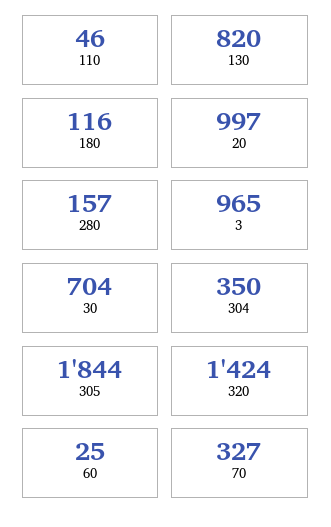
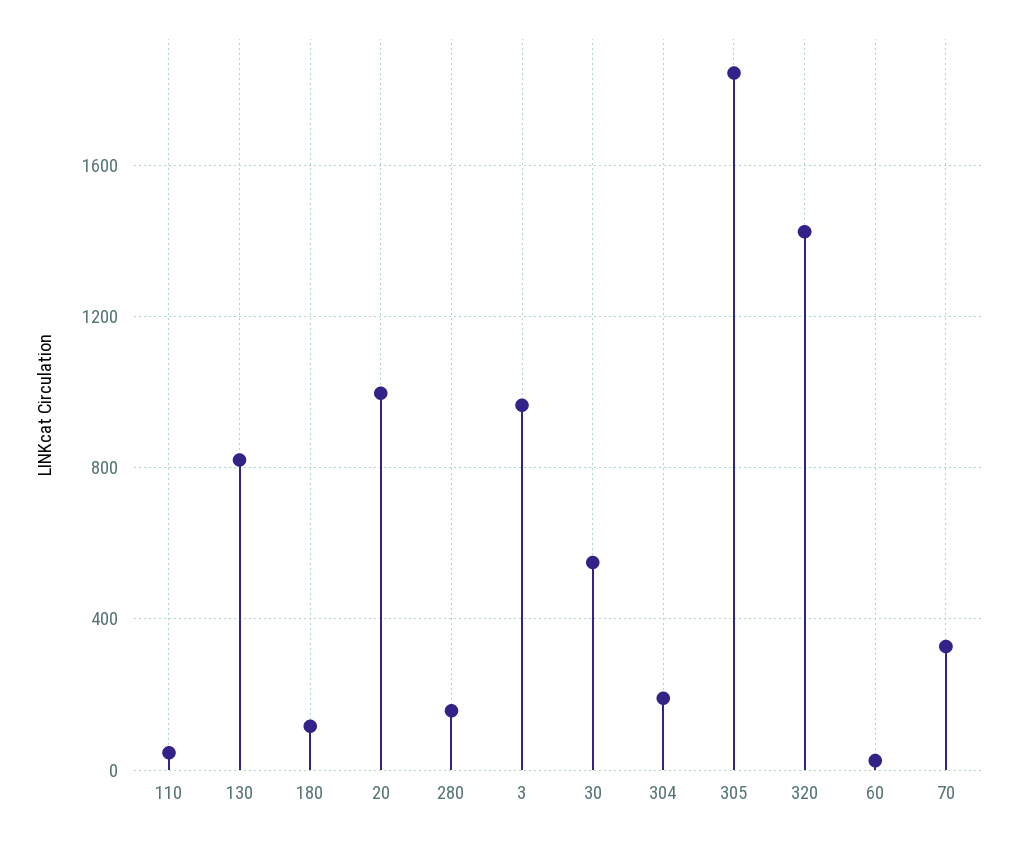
30: 704 -> 550
304: 350 -> 200

